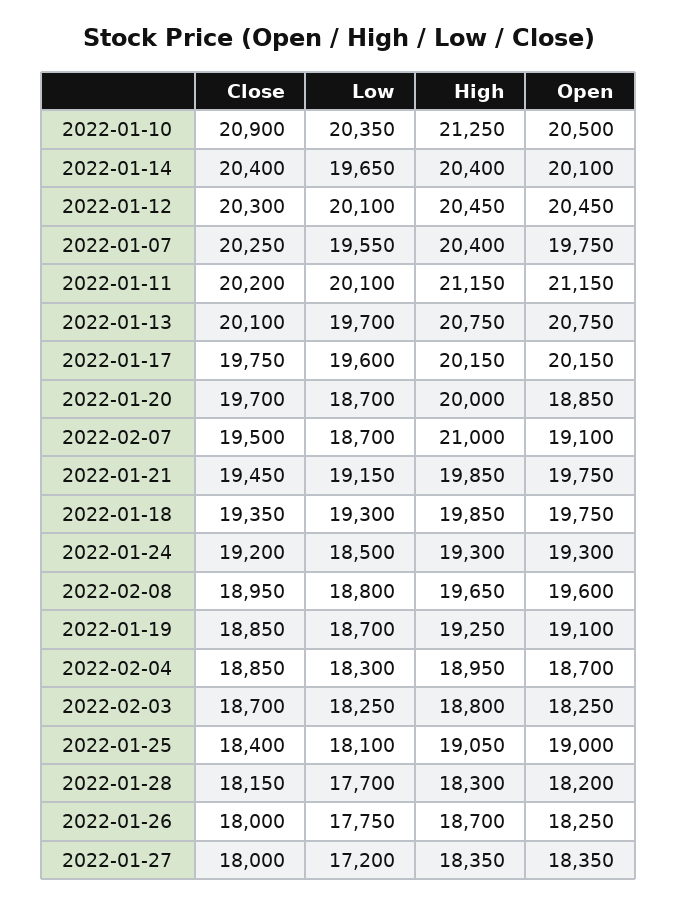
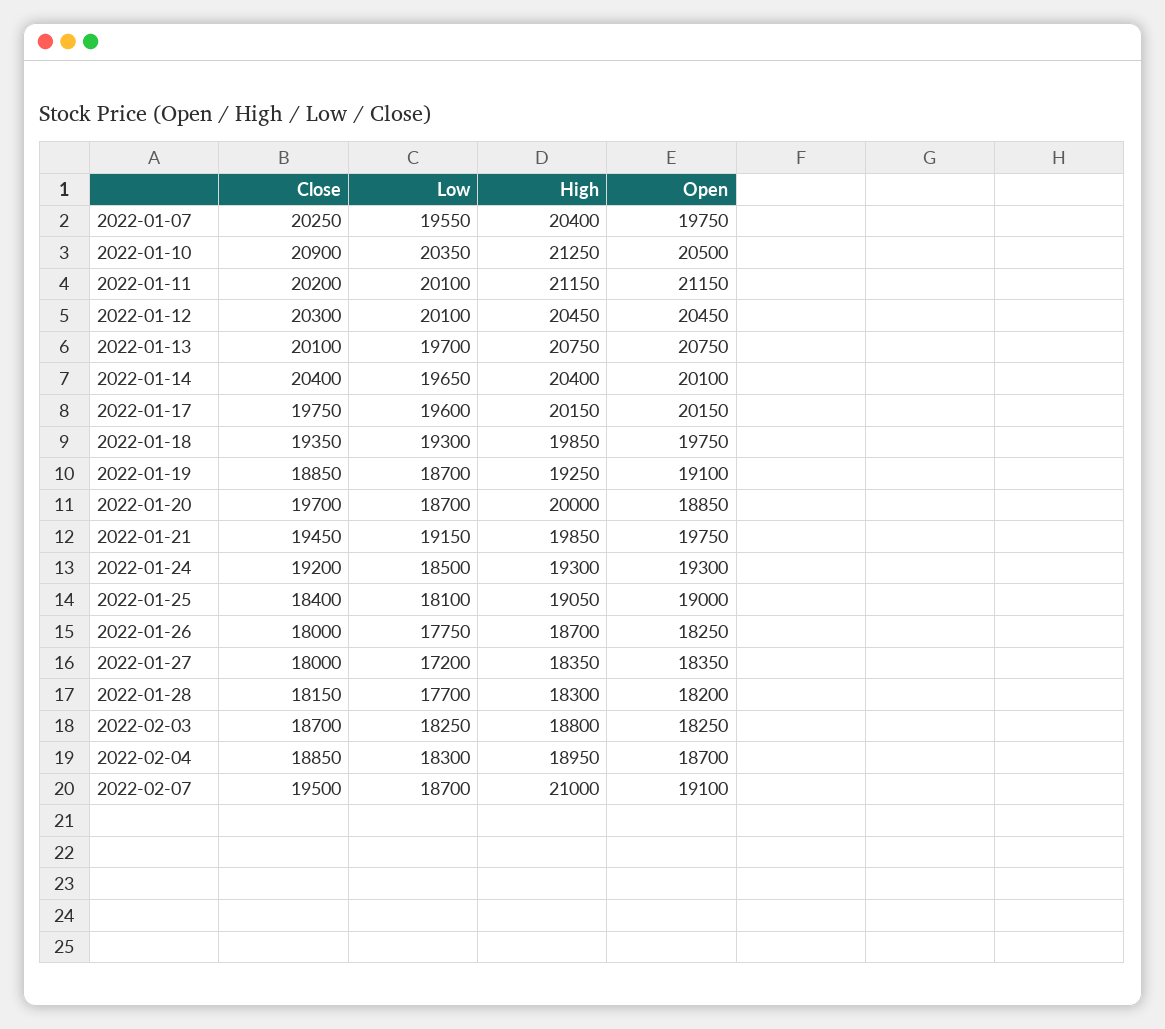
Close, 2022-02-08: 18950 -> none
Low, 2022-02-08: 18800 -> none
High, 2022-02-08: 19650 -> none
Open, 2022-02-08: 19600 -> none

